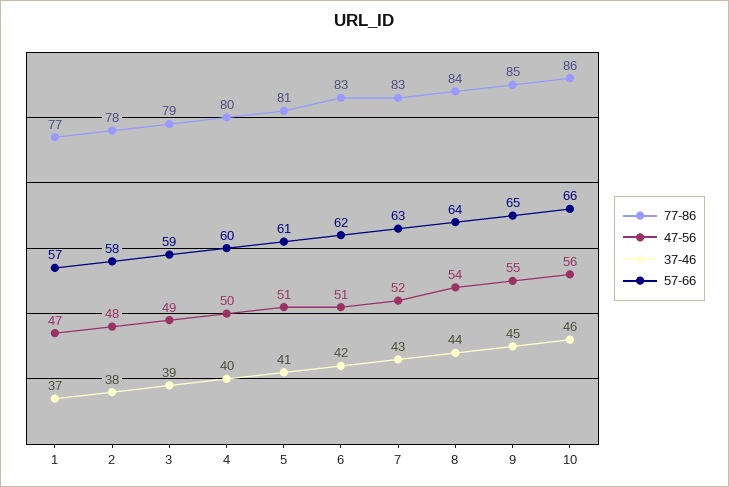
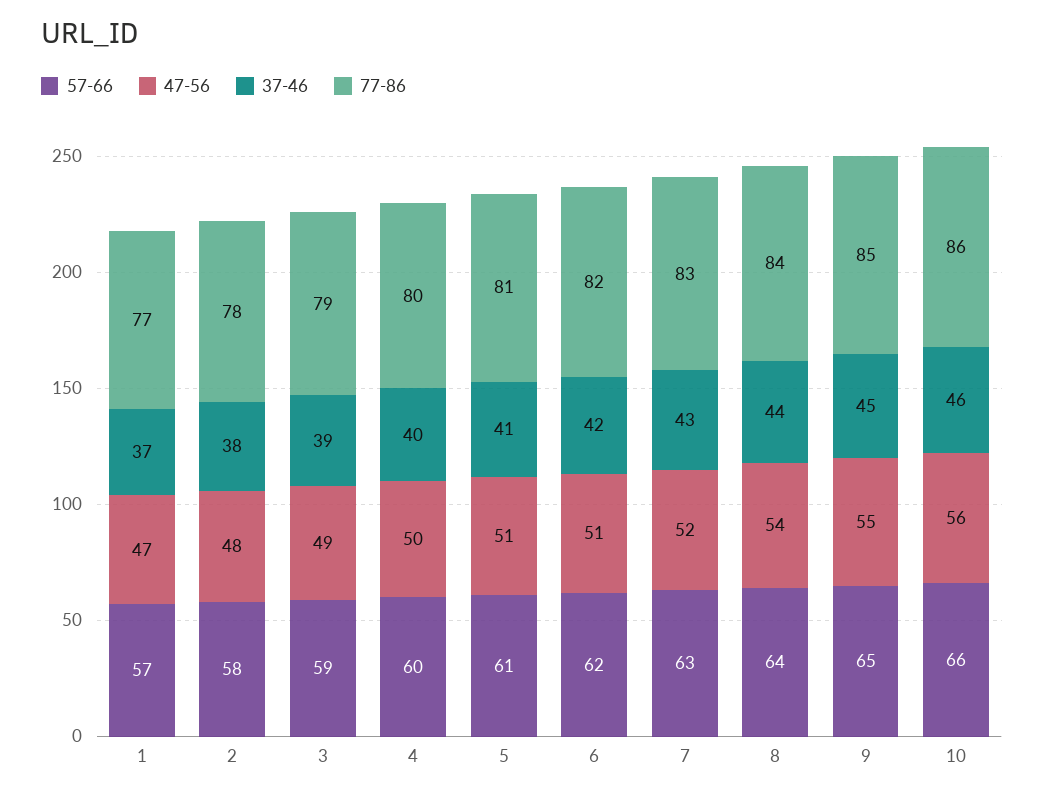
77-86, 6: 83 -> 82

